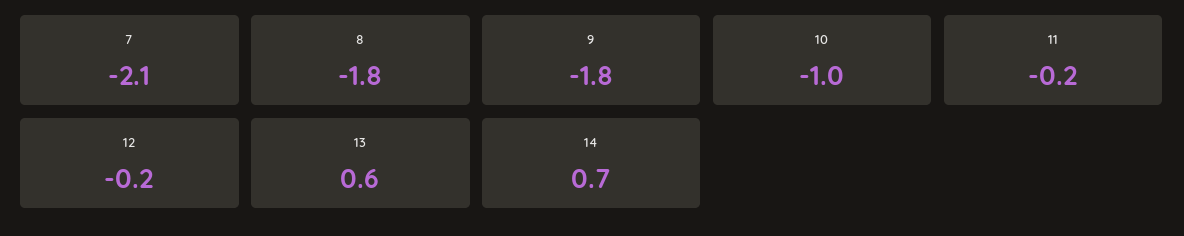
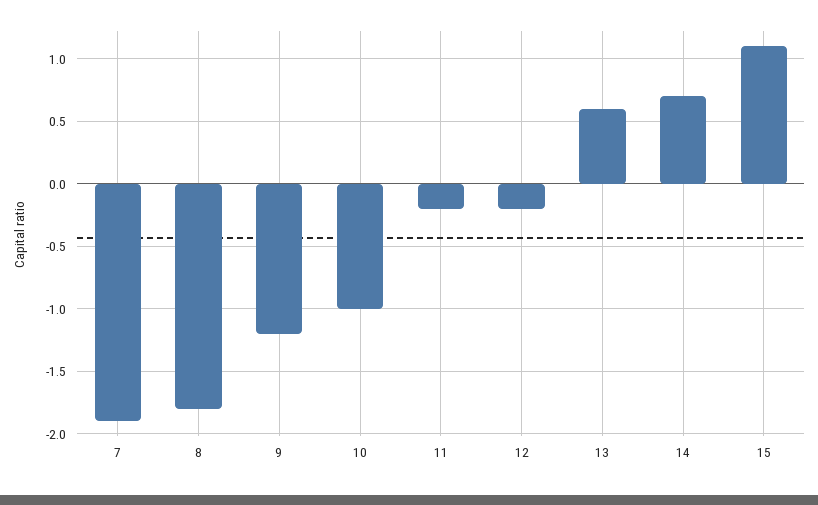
7: -2.1 -> -1.9
9: -1.8 -> -1.2
15: none -> 1.1

